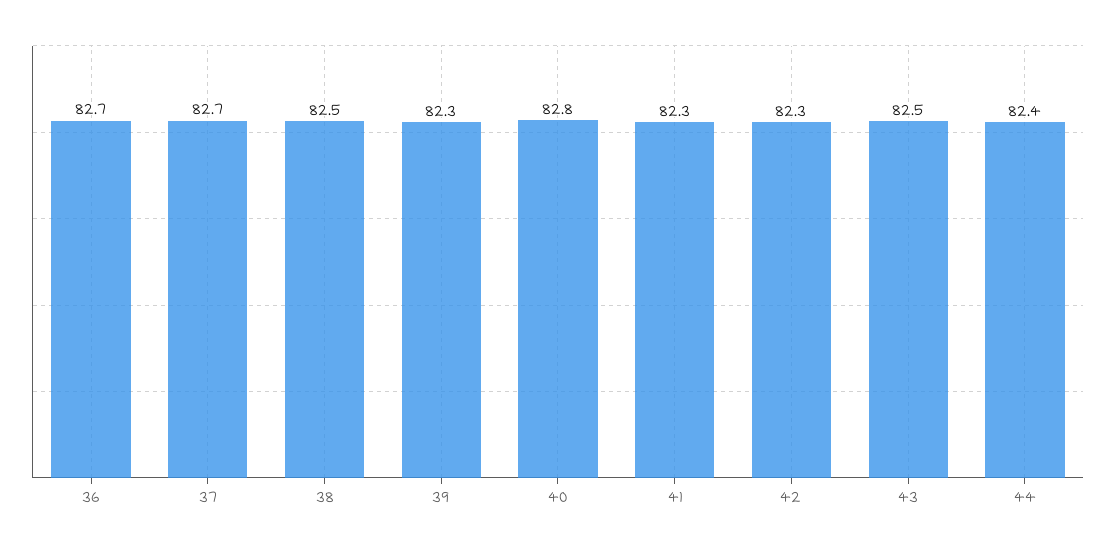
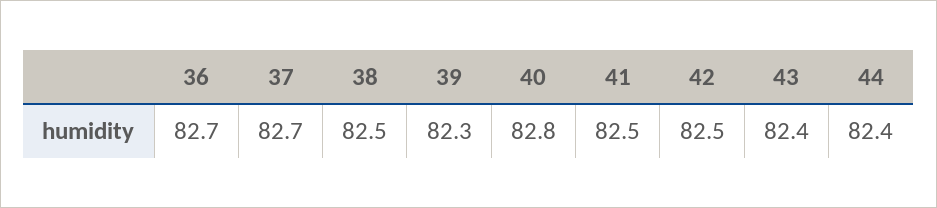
41: 82.3 -> 82.5
42: 82.3 -> 82.5
43: 82.5 -> 82.4

